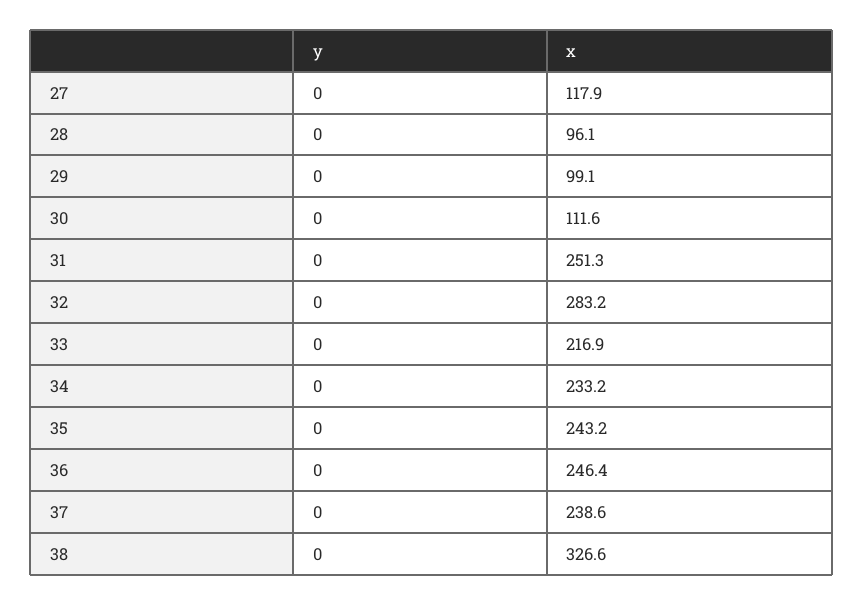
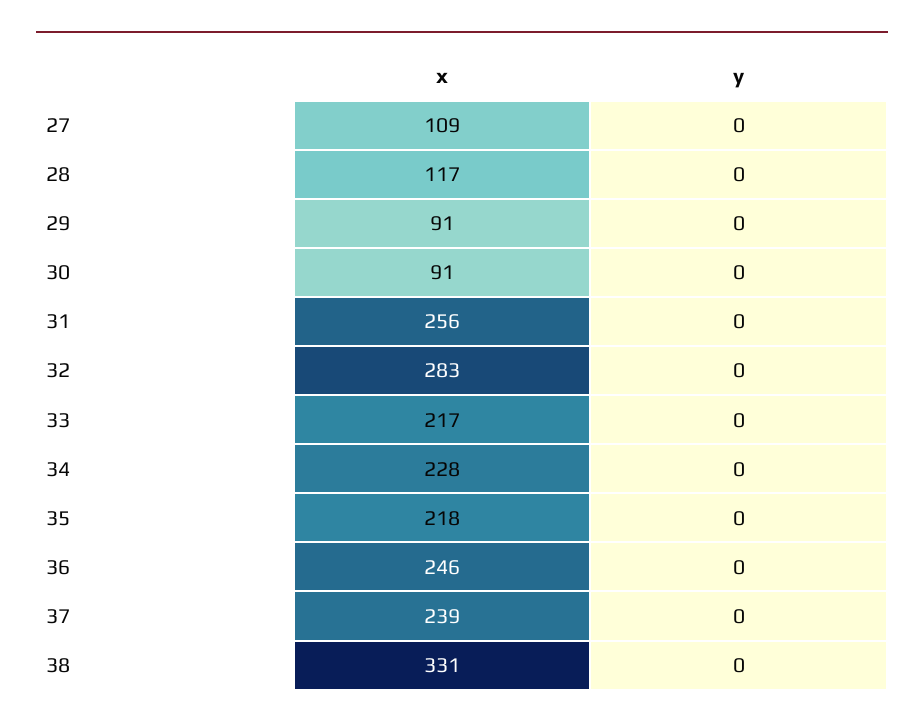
x, 27: 117.9 -> 109
x, 28: 96.1 -> 117
x, 29: 99.1 -> 91
x, 30: 111.6 -> 91
x, 31: 251.3 -> 256
x, 34: 233.2 -> 228
x, 35: 243.2 -> 218
x, 38: 326.6 -> 331

